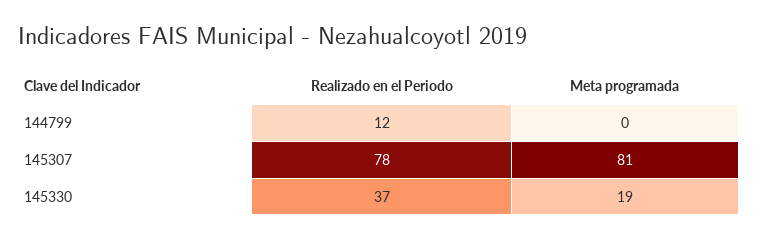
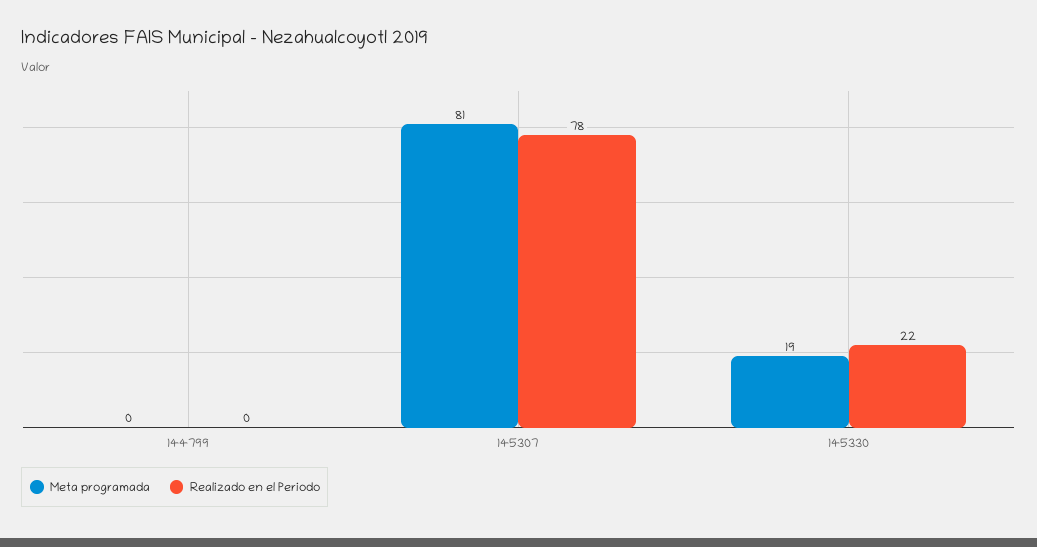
Realizado en el Periodo, 144799: 12 -> 0
Realizado en el Periodo, 145330: 37 -> 22

